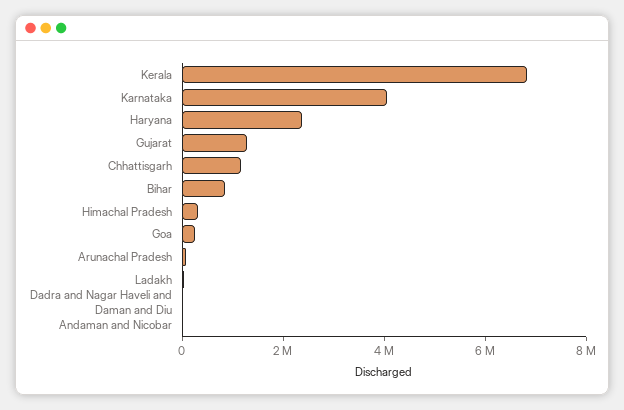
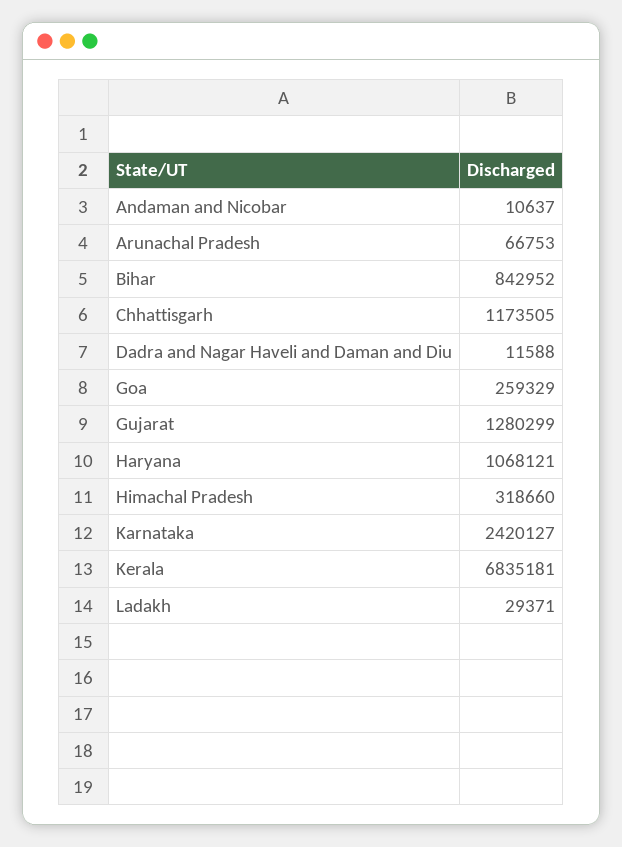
Karnataka: 4000000 -> 2420127
Haryana: 2500000 -> 1068121

